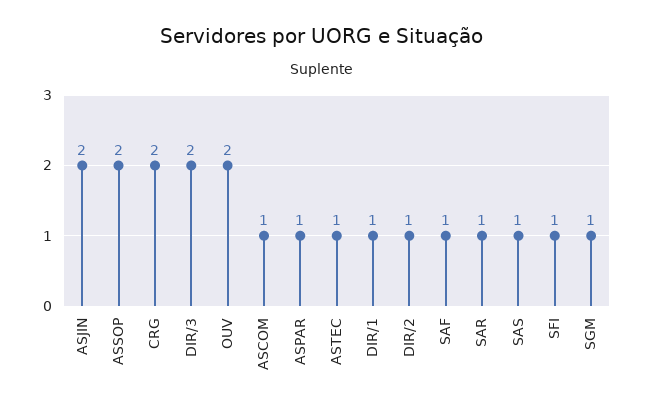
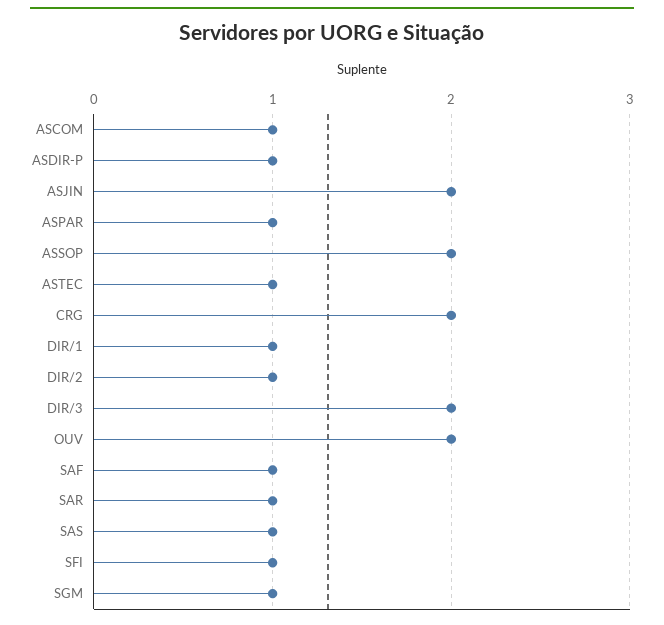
ASDIR-P: none -> 1

